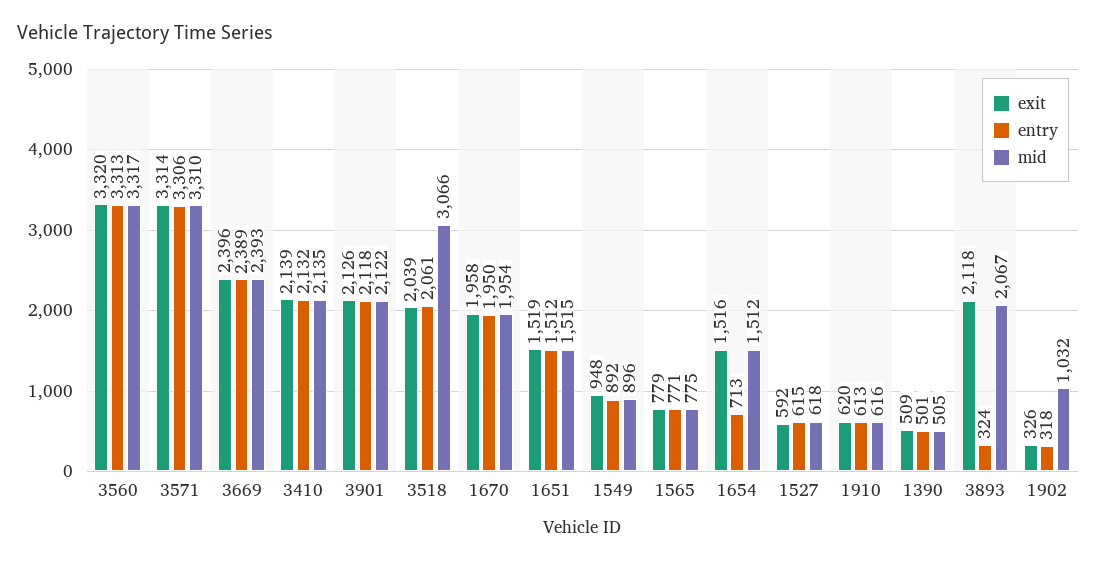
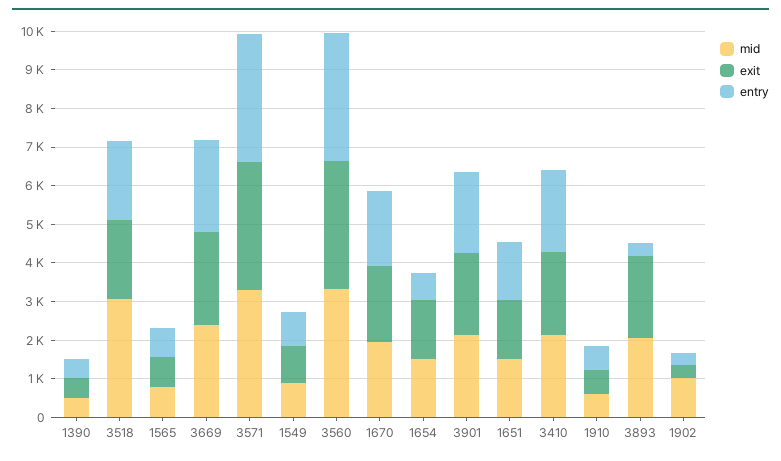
exit, 1527: 592 -> none
entry, 1527: 615 -> none
mid, 1527: 618 -> none

